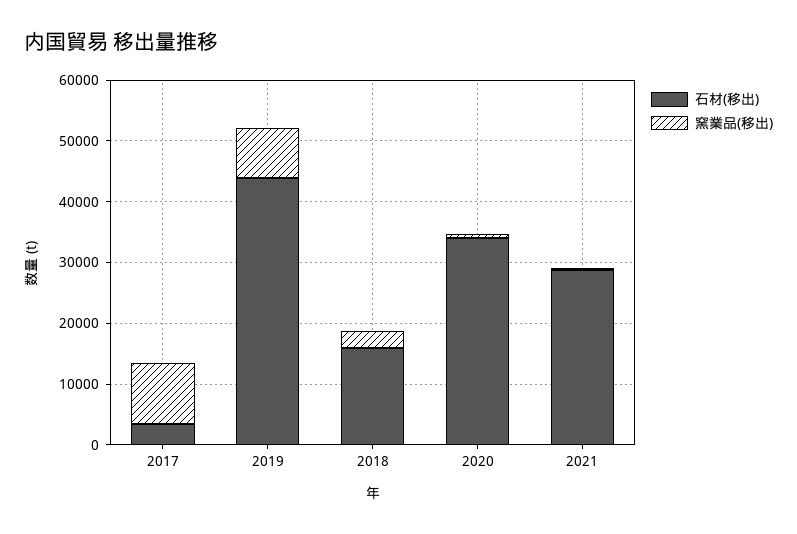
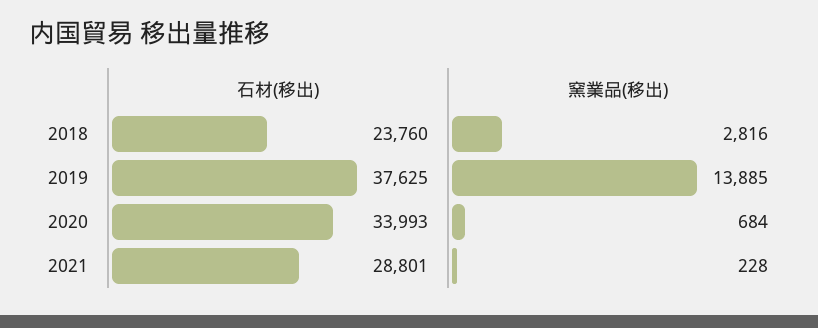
石材(移出), 2017: 4000 -> none
窯業品(移出), 2017: 10000 -> none
石材(移出), 2019: 44000 -> 37625
窯業品(移出), 2019: 8000 -> 13885
石材(移出), 2018: 16000 -> 23760

